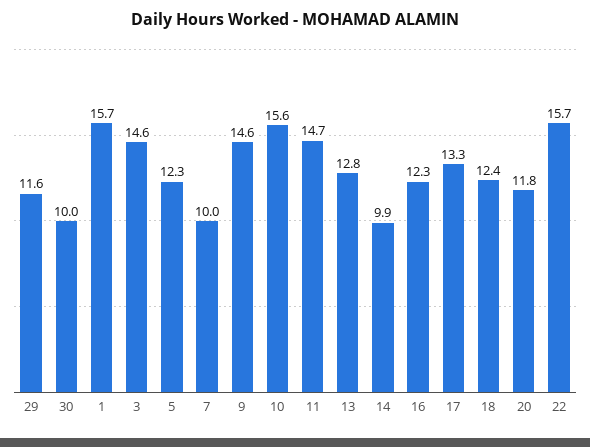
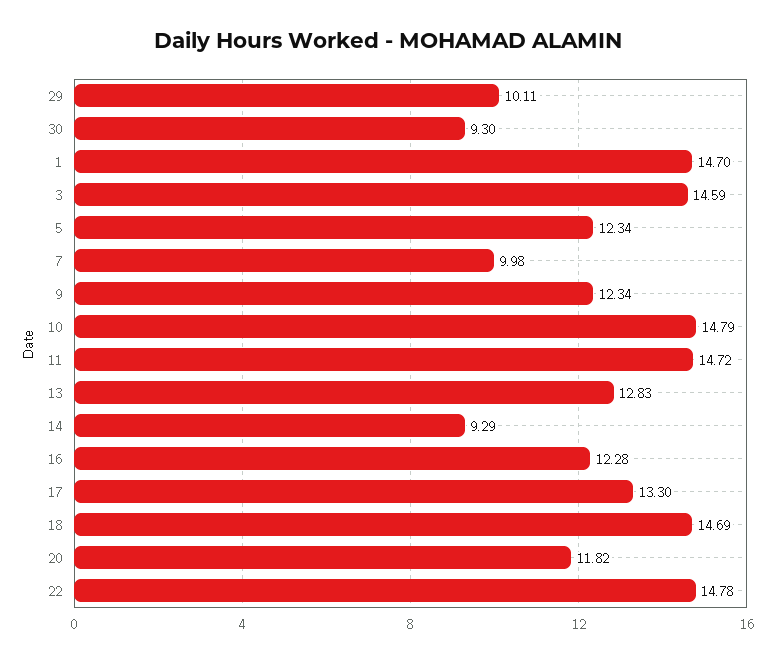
29: 11.6 -> 10.11
30: 10 -> 9.3
1: 15.7 -> 14.7
9: 14.6 -> 12.34
10: 15.6 -> 14.79
14: 9.9 -> 9.29
18: 12.4 -> 14.69
22: 15.7 -> 14.78

